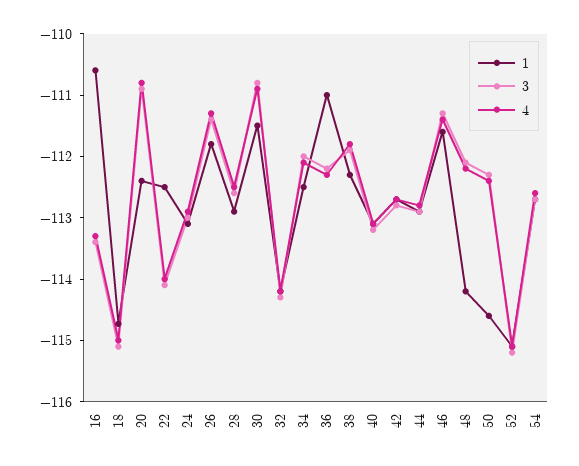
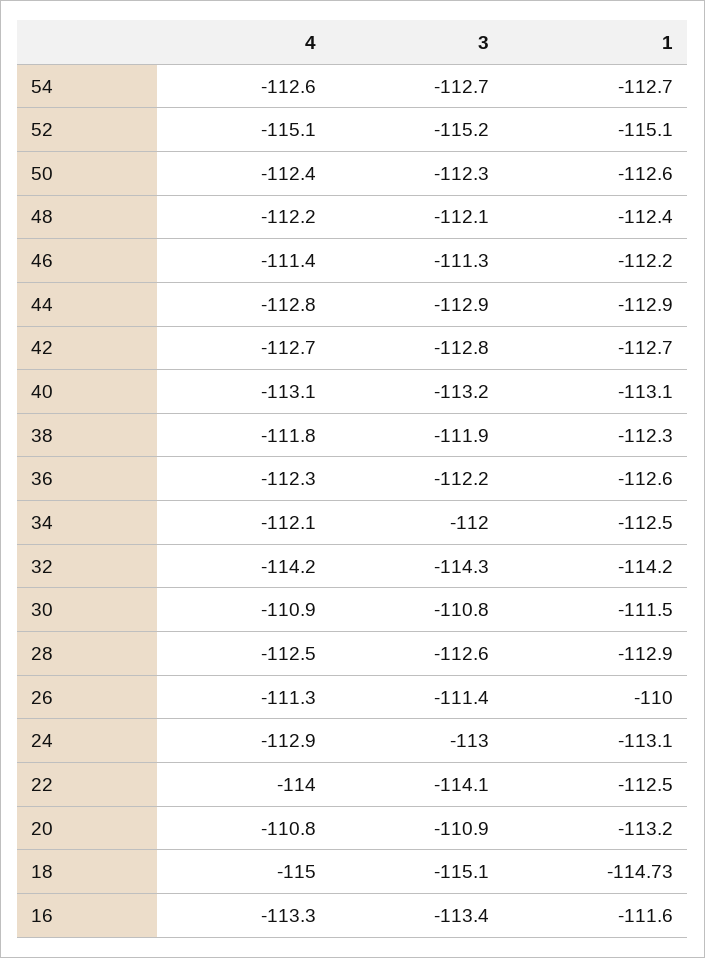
1, 16: -110.6 -> -111.6
1, 20: -112.4 -> -113.2
1, 26: -111.8 -> -110
1, 36: -111 -> -112.6
1, 46: -111.6 -> -112.2
1, 48: -114.2 -> -112.4
1, 50: -114.6 -> -112.6

